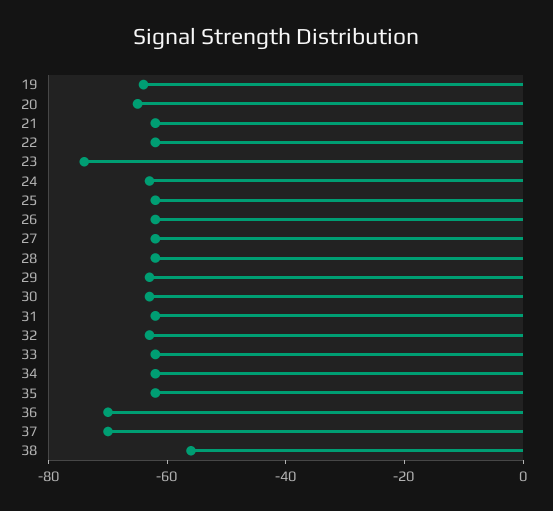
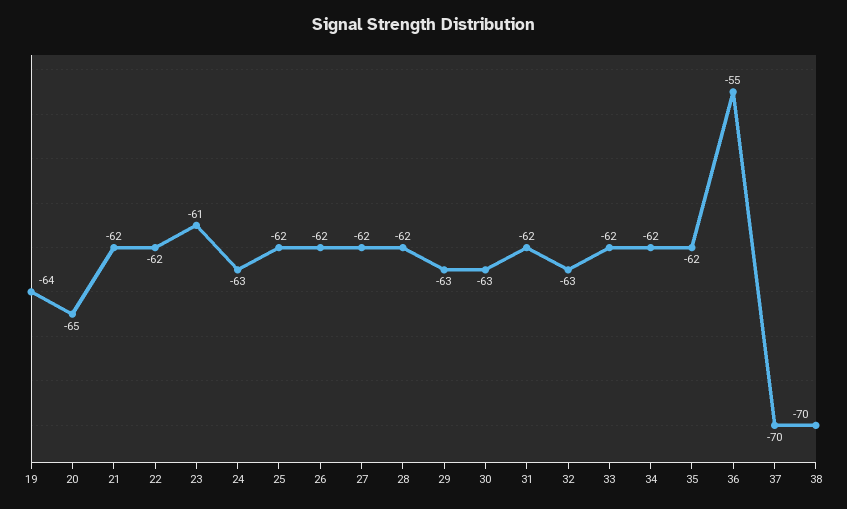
23: -75 -> -61
36: -70 -> -55
38: -55 -> -70

